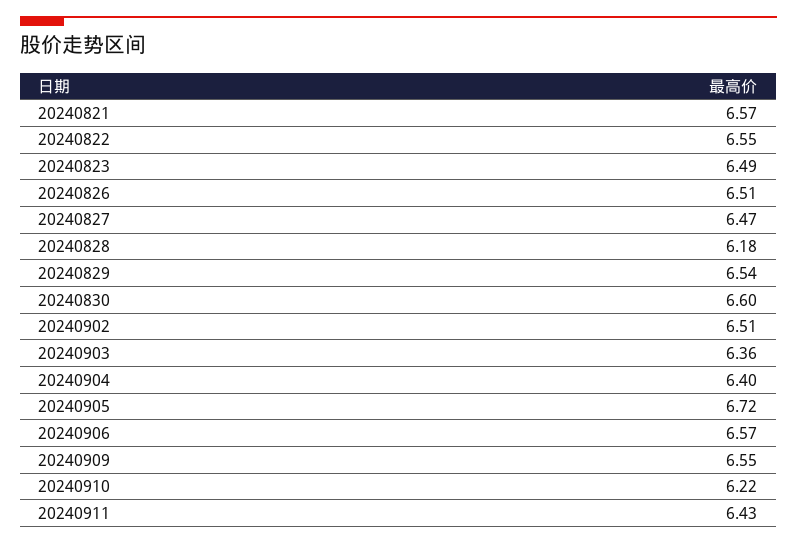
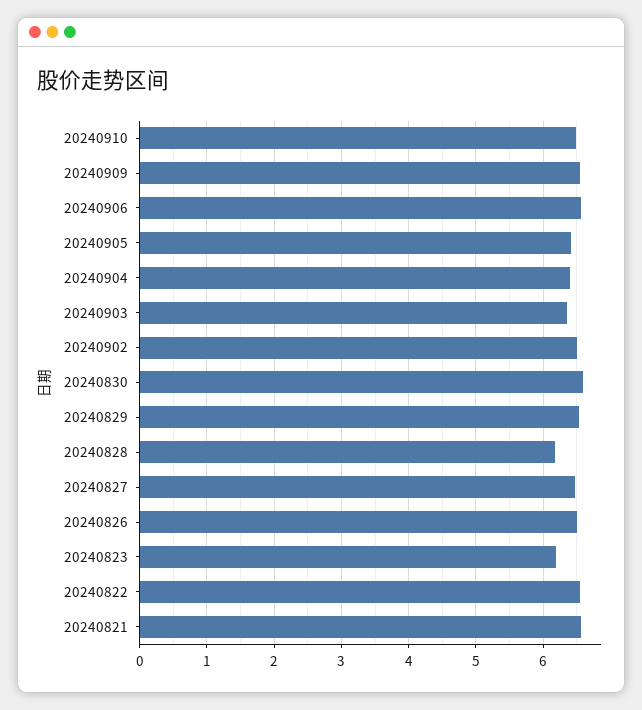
20240823: 6.49 -> 6.2
20240905: 6.72 -> 6.4
20240910: 6.22 -> 6.5
20240911: 6.43 -> none

